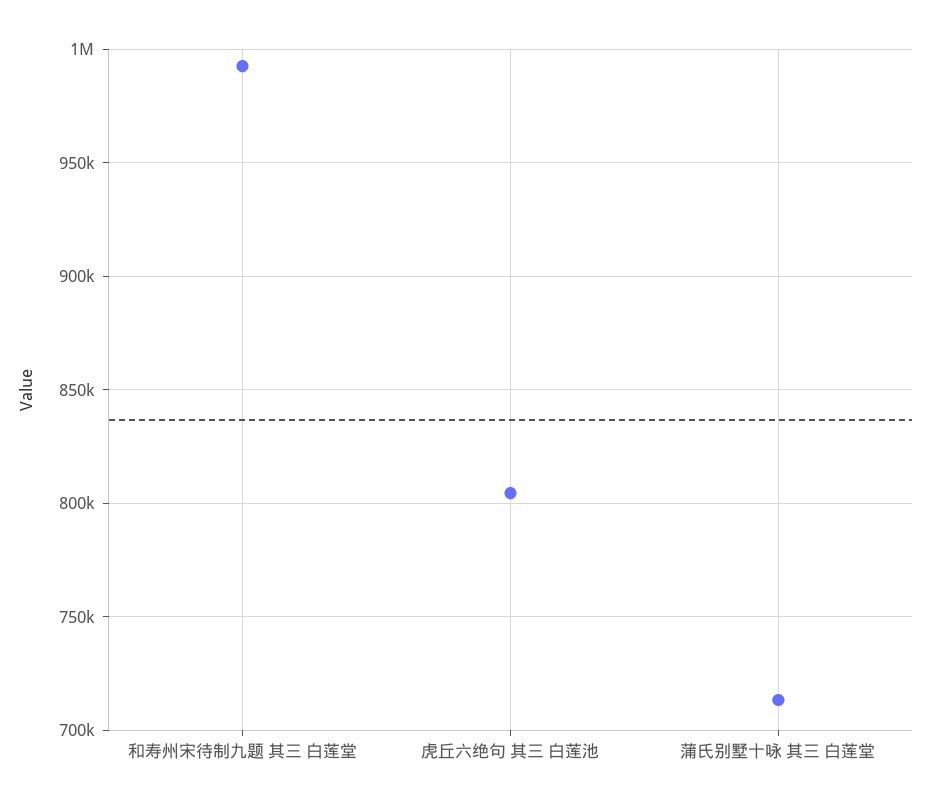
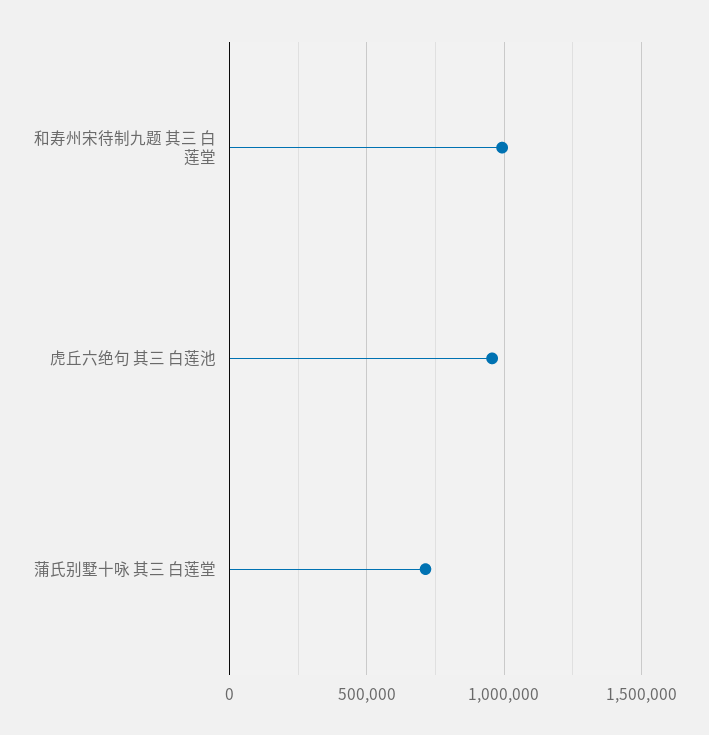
虎丘六绝句 其三 白莲池: 805000 -> 950000

